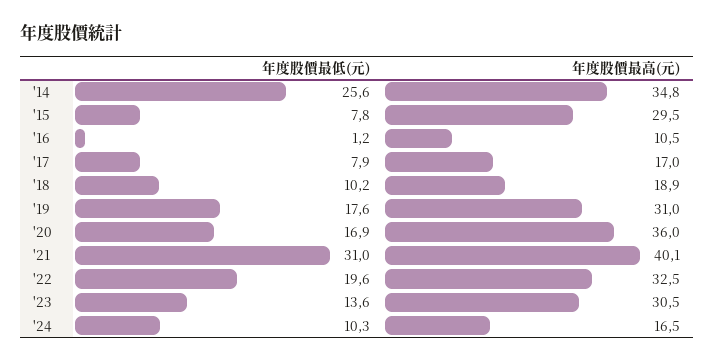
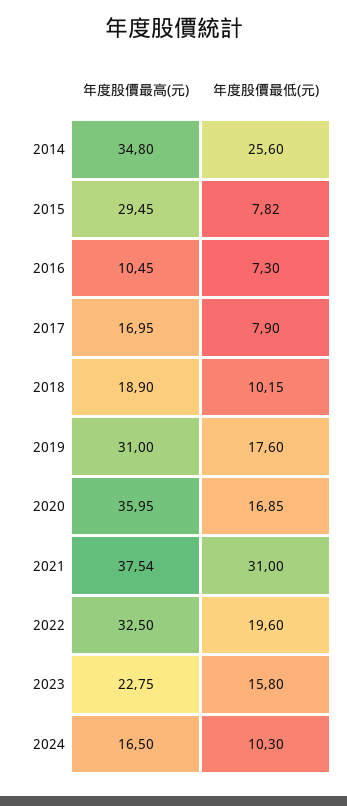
年度股價最低(元), '16: 1.2 -> 7.3
年度股價最高(元), '21: 40.1 -> 37.54
年度股價最低(元), '23: 13.6 -> 15.8
年度股價最高(元), '23: 30.5 -> 22.75

